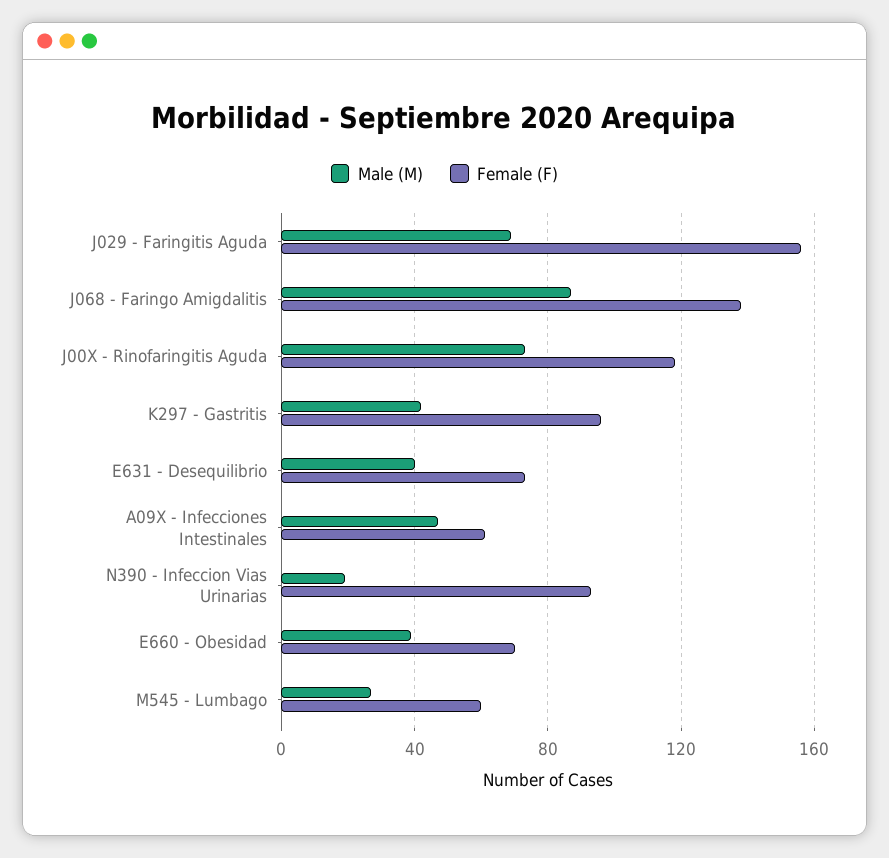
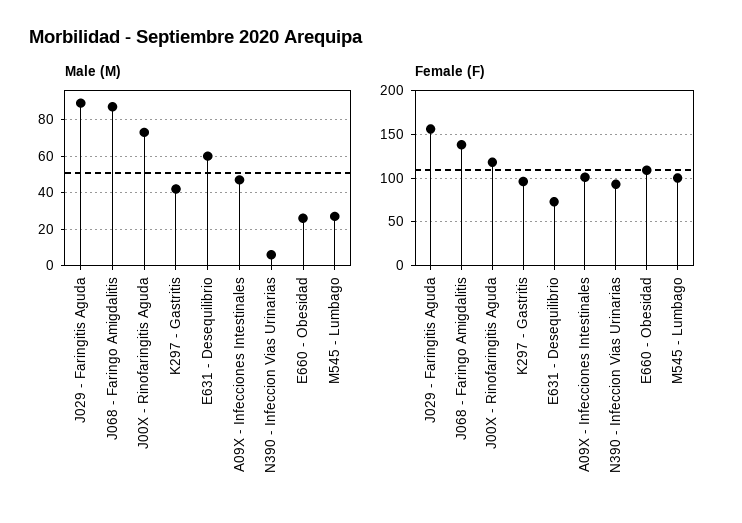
Male (M), J029 - Faringitis Aguda: 70 -> 90
Male (M), E631 - Desequilibrio: 40 -> 60
Female (F), A09X - Infecciones Intestinales: 60 -> 100
Male (M), N390 - Infeccion Vias Urinarias: 20 -> 5
Male (M), E660 - Obesidad: 40 -> 25
Female (F), E660 - Obesidad: 70 -> 110
Female (F), M545 - Lumbago: 60 -> 100

